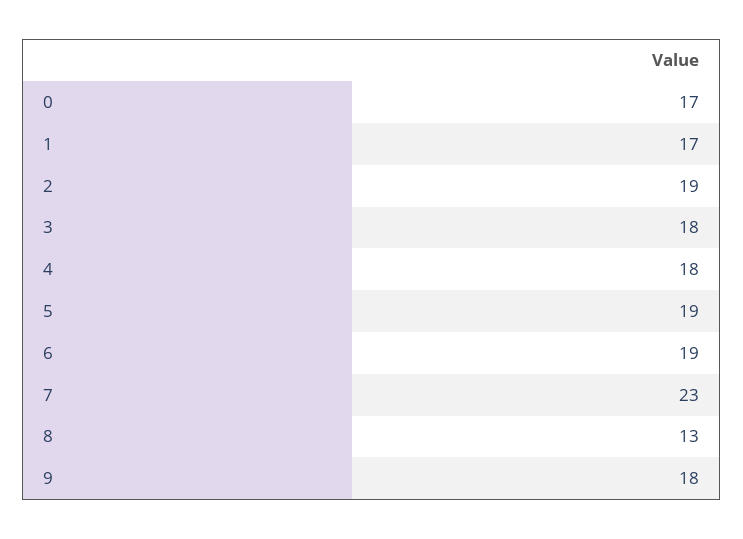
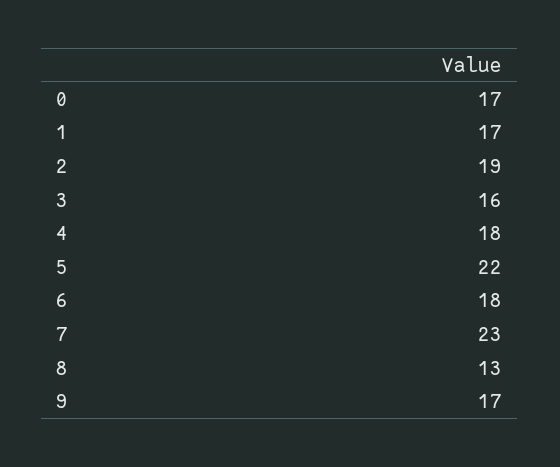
3: 18 -> 16
5: 19 -> 22
6: 19 -> 18
9: 18 -> 17

